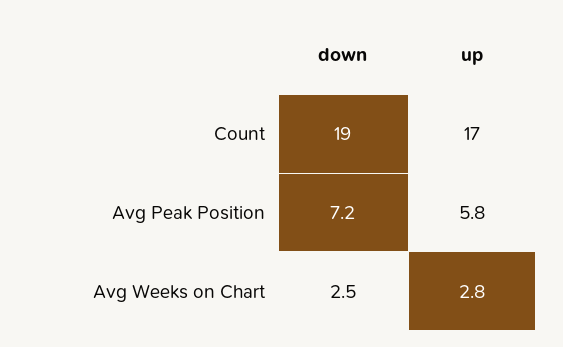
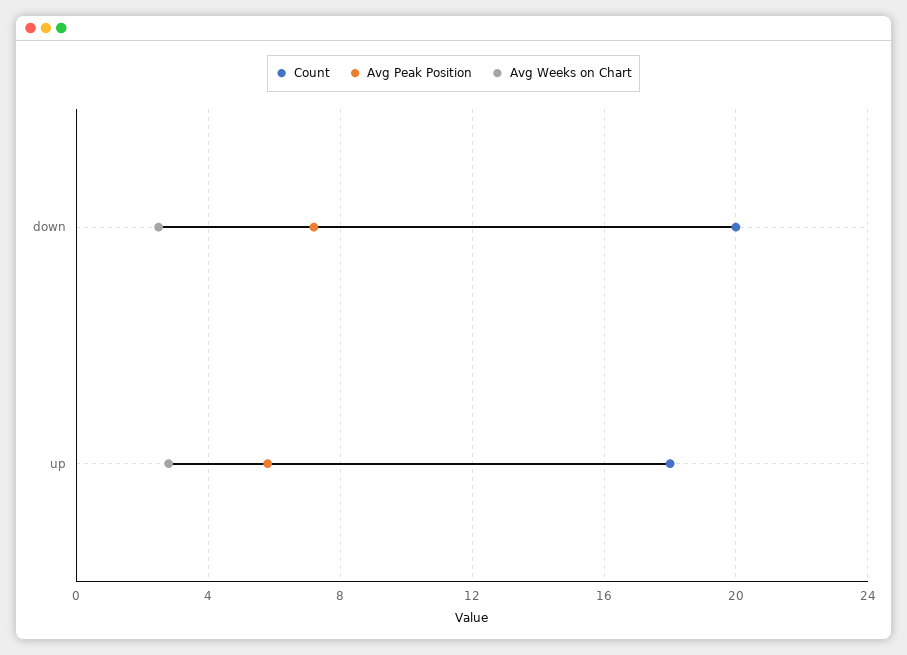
Count, down: 19 -> 20
Count, up: 17 -> 18

